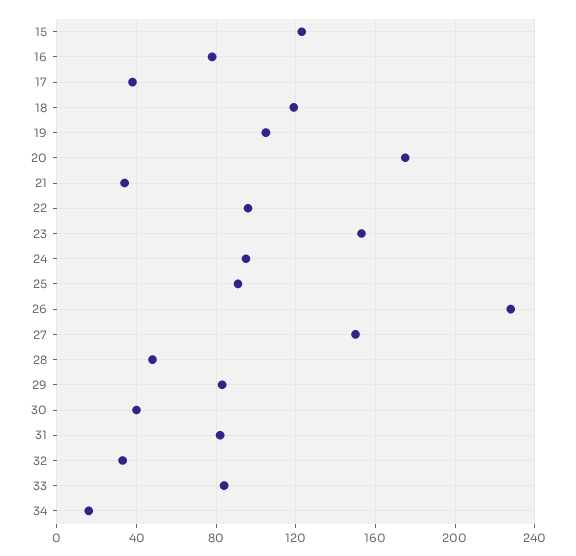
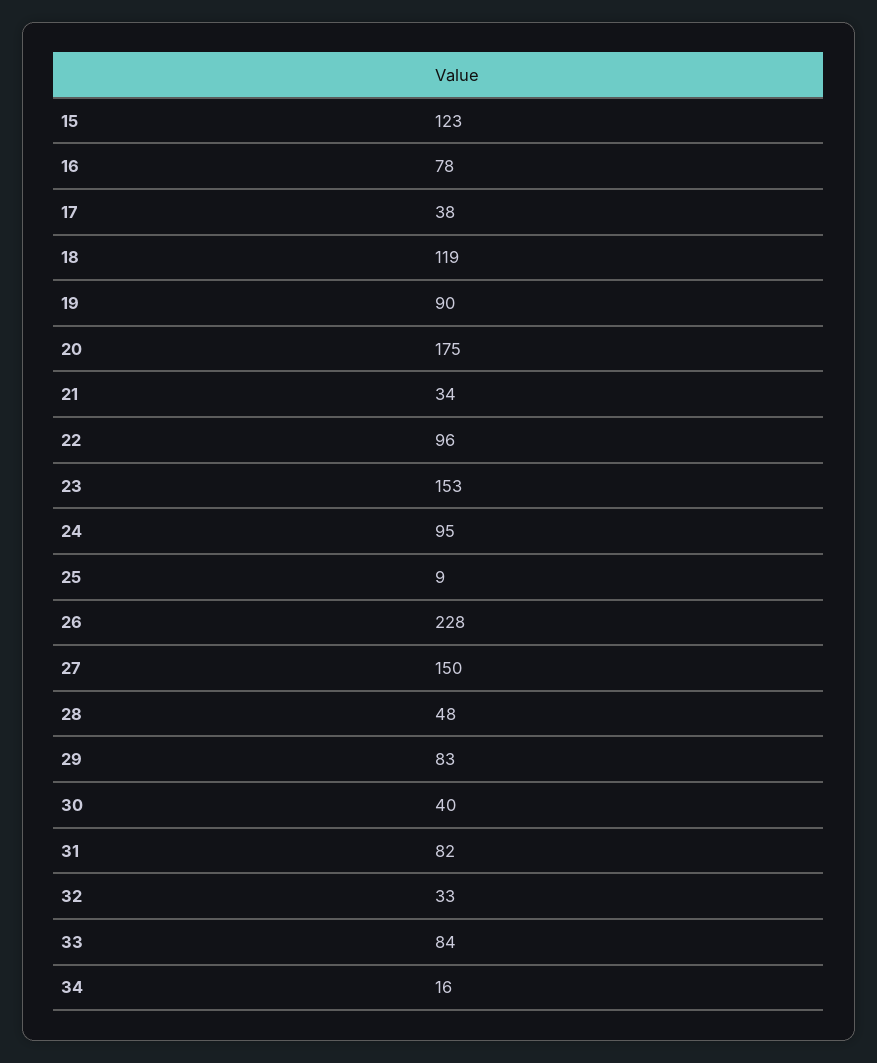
19: 105 -> 90
25: 90 -> 9

